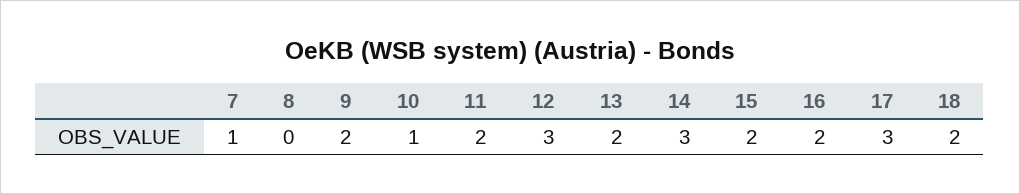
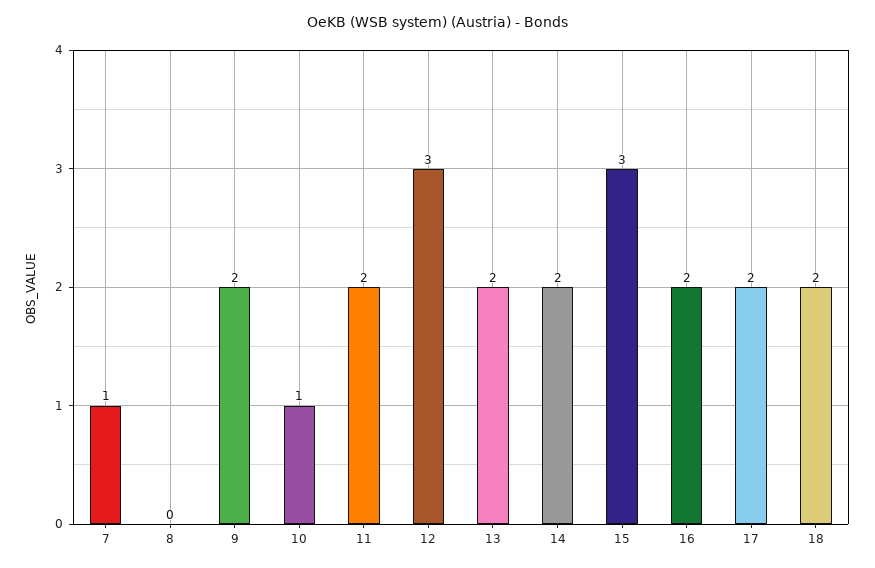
14: 3 -> 2
15: 2 -> 3
17: 3 -> 2

